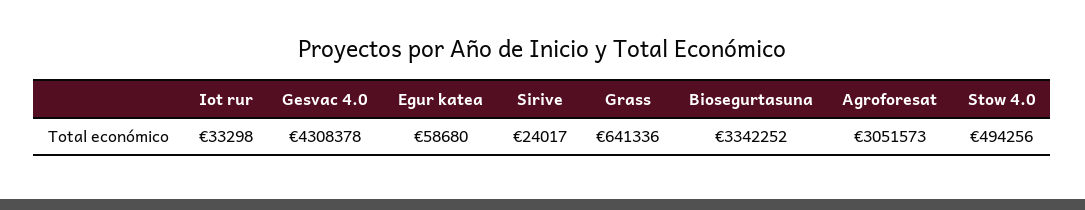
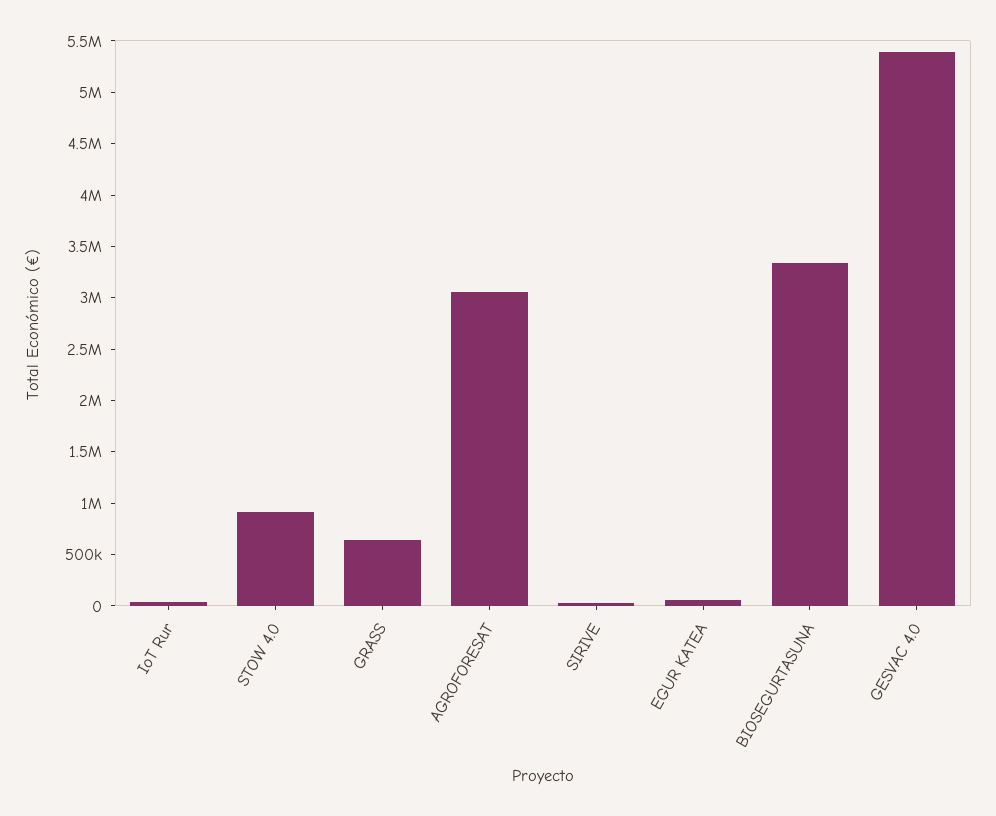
Gesvac 4.0: 4308378 -> 5400000
Stow 4.0: 494256 -> 900000

